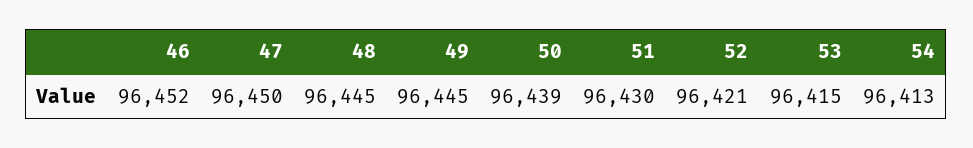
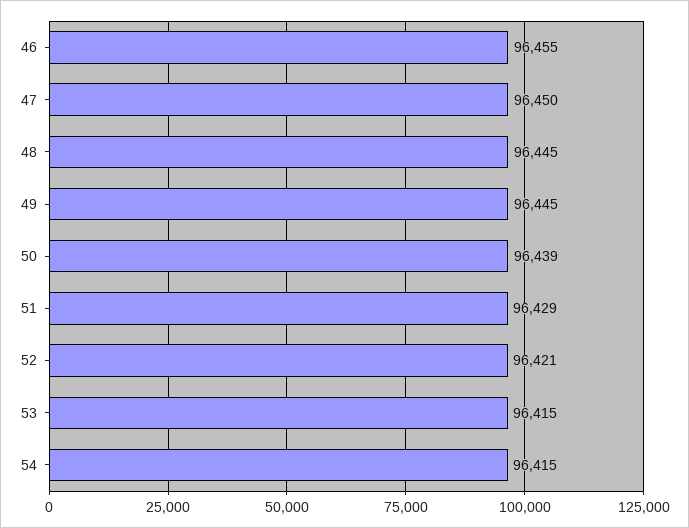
46: 96452 -> 96455
51: 96430 -> 96429
54: 96413 -> 96415

